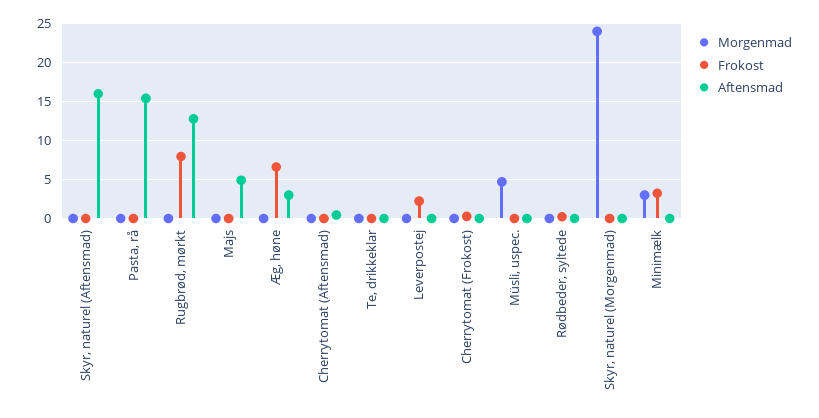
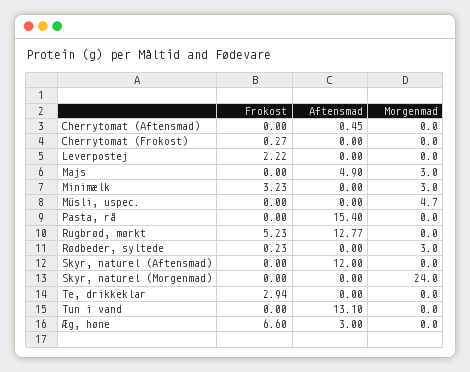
Aftensmad, Skyr, naturel (Aftensmad): 16 -> 12
Frokost, Rugbrød, mørkt: 8 -> 5.23
Morgenmad, Majs: 0 -> 3
Frokost, Te, drikkeklar: 0 -> 2.94
Morgenmad, Rødbeder, syltede: 0 -> 3
Frokost, Tun i vand: none -> 0
Aftensmad, Tun i vand: none -> 13.1
Morgenmad, Tun i vand: none -> 0

